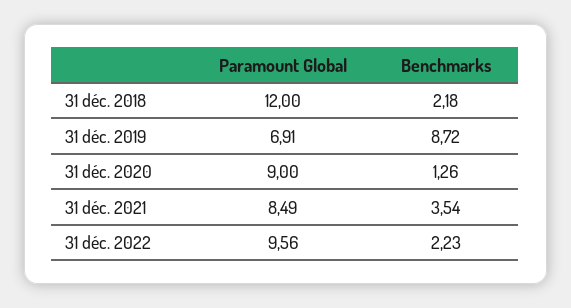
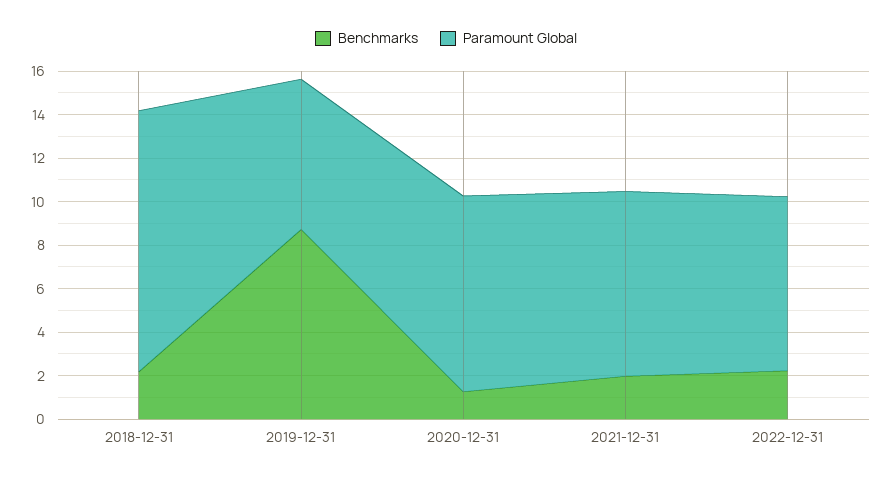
Benchmarks, 31 déc. 2021: 3.54 -> 2
Paramount Global, 31 déc. 2022: 9.56 -> 8

